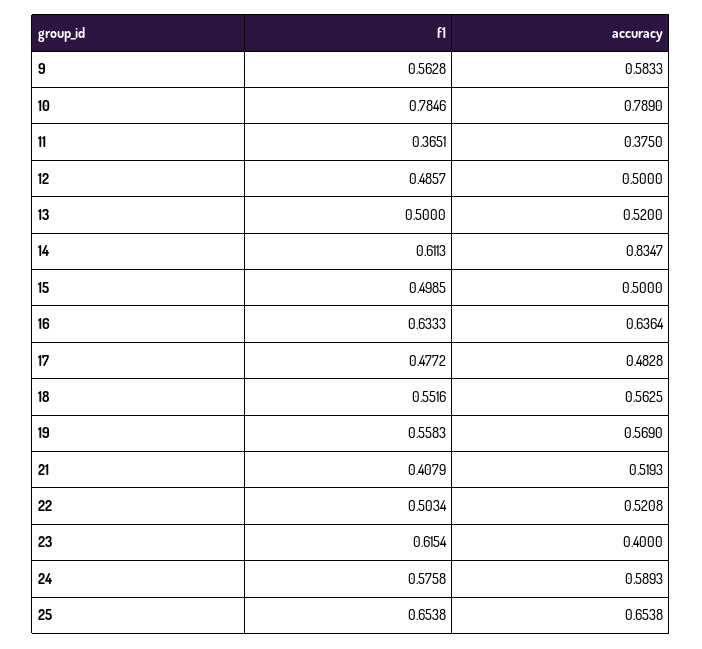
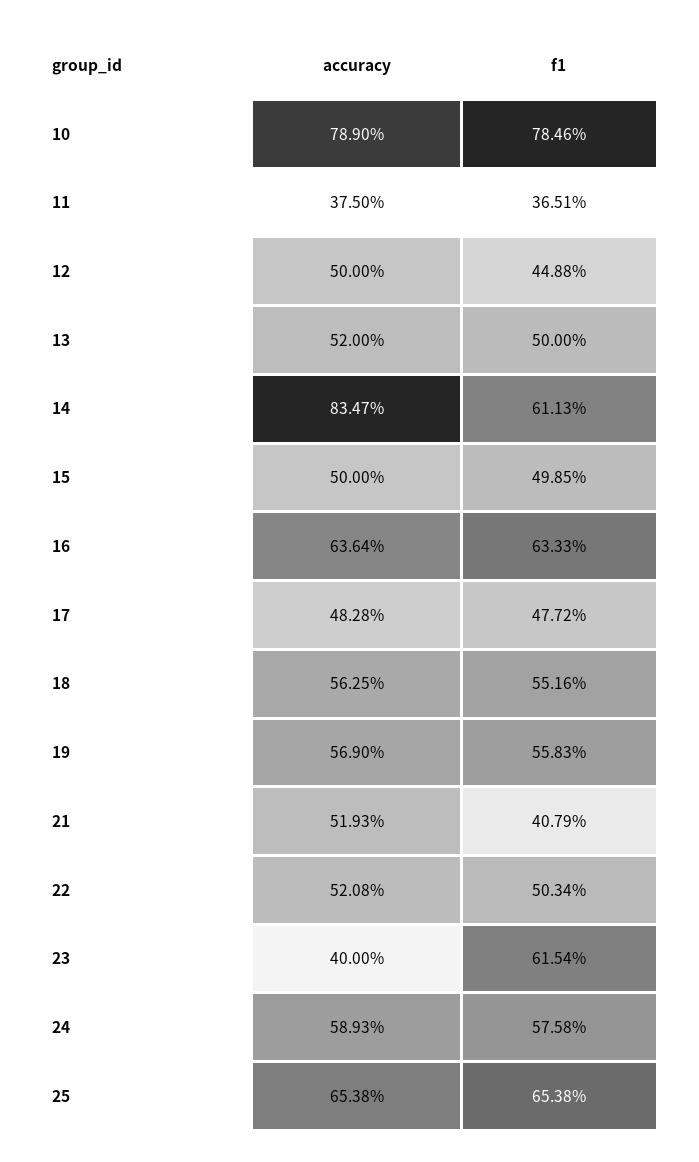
f1, 9: 0.5628 -> none
accuracy, 9: 0.5833 -> none
f1, 12: 0.4857 -> 0.4488

